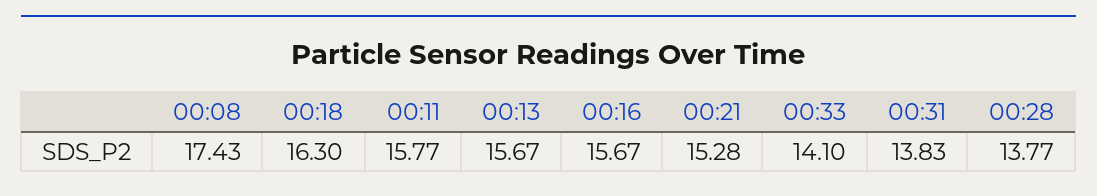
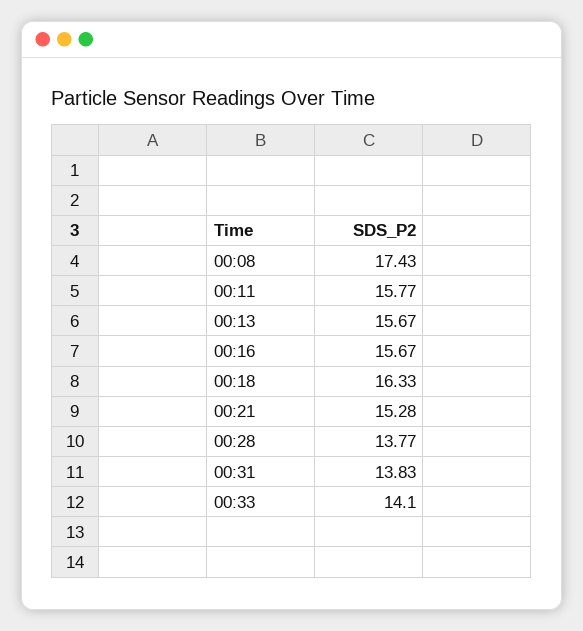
00:18: 16.3 -> 16.33

